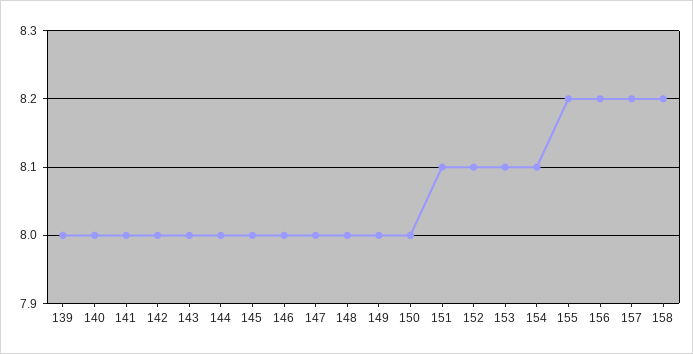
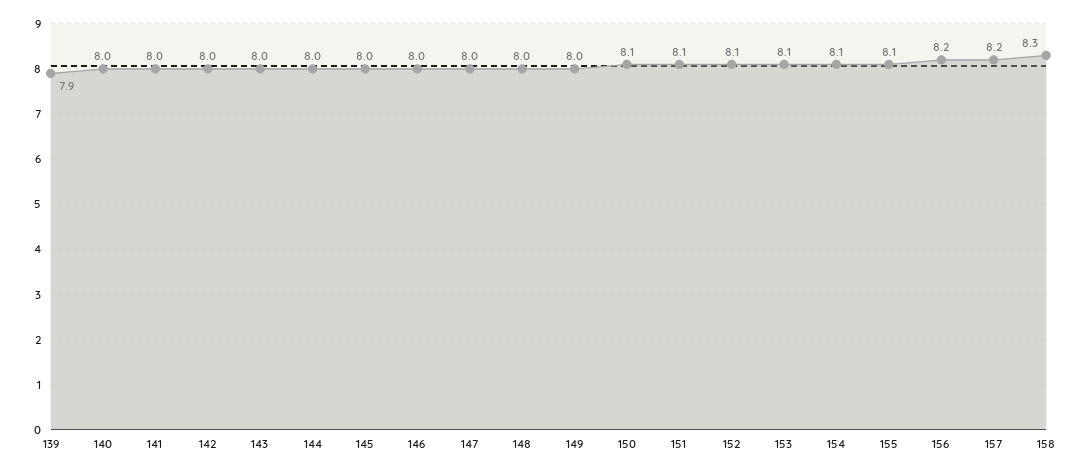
139: 8 -> 7.9
150: 8 -> 8.1
155: 8.2 -> 8.1
158: 8.2 -> 8.3

